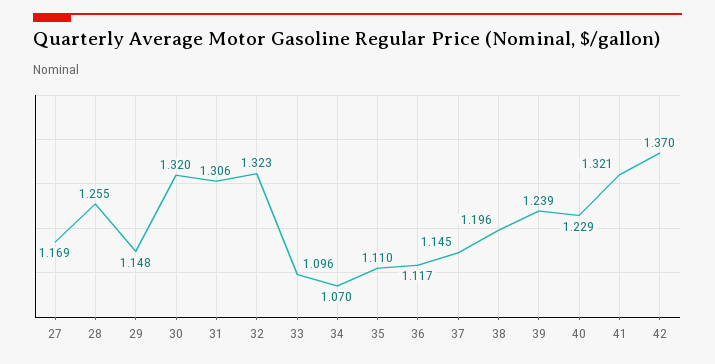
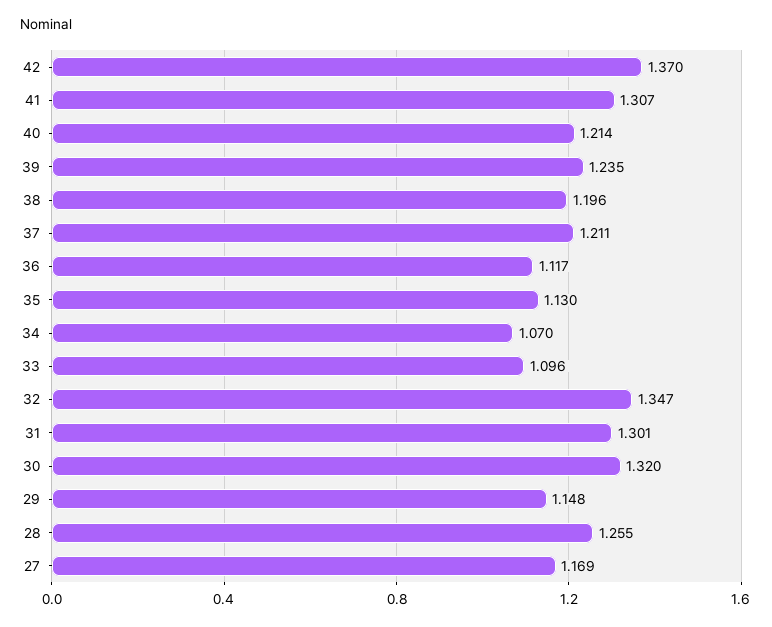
31: 1.306 -> 1.301
32: 1.323 -> 1.347
35: 1.11 -> 1.13
37: 1.145 -> 1.211
39: 1.239 -> 1.235
40: 1.229 -> 1.214
41: 1.321 -> 1.307

